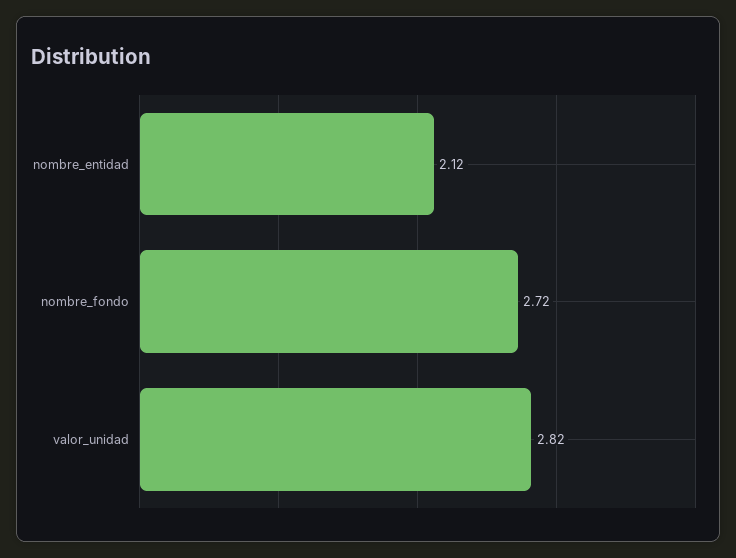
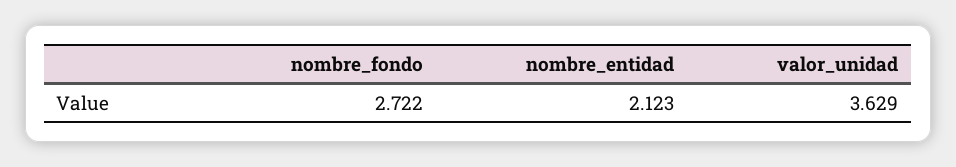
valor_unidad: 2.82 -> 3.629

